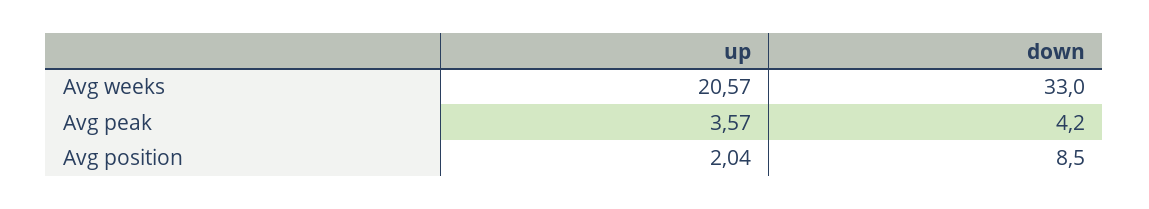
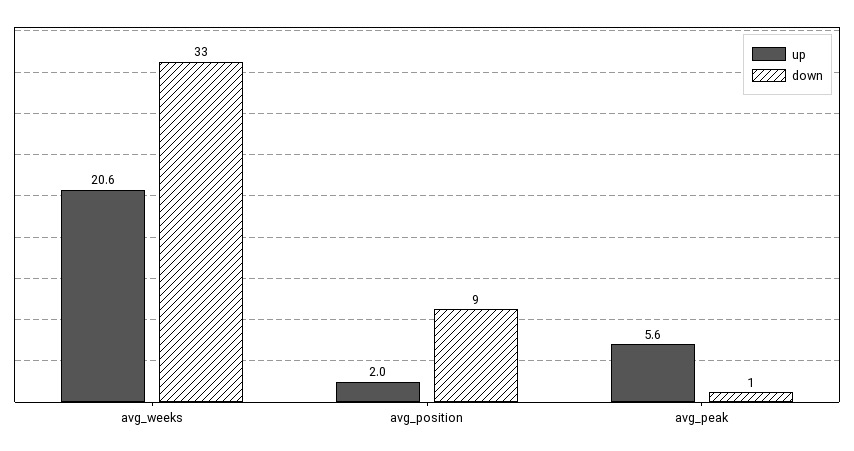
up, Avg peak: 3.57 -> 5.6
down, Avg peak: 4.2 -> 1

